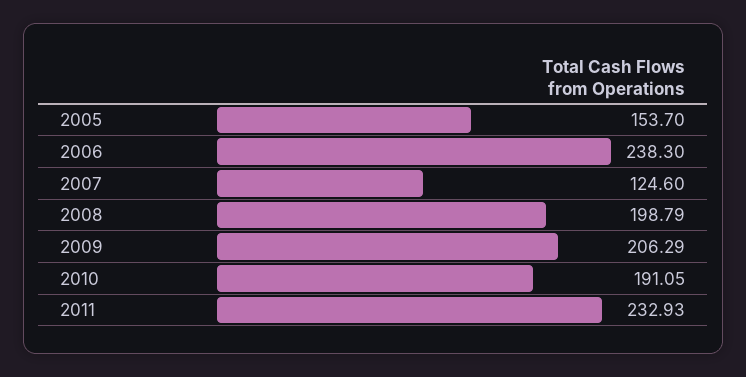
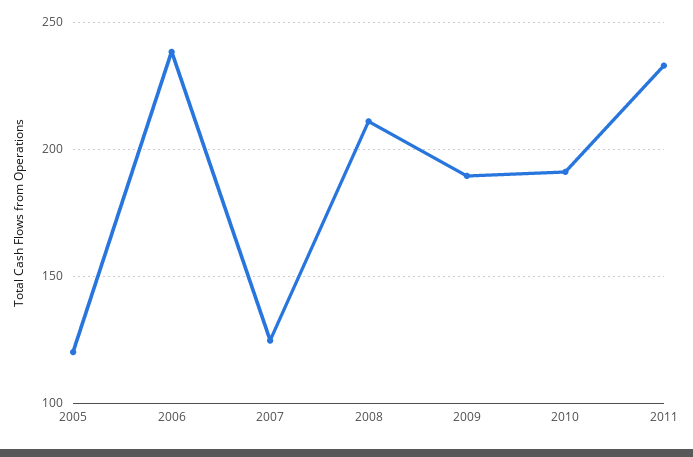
2005: 153.7 -> 120
2008: 198.79 -> 210
2009: 206.29 -> 190

